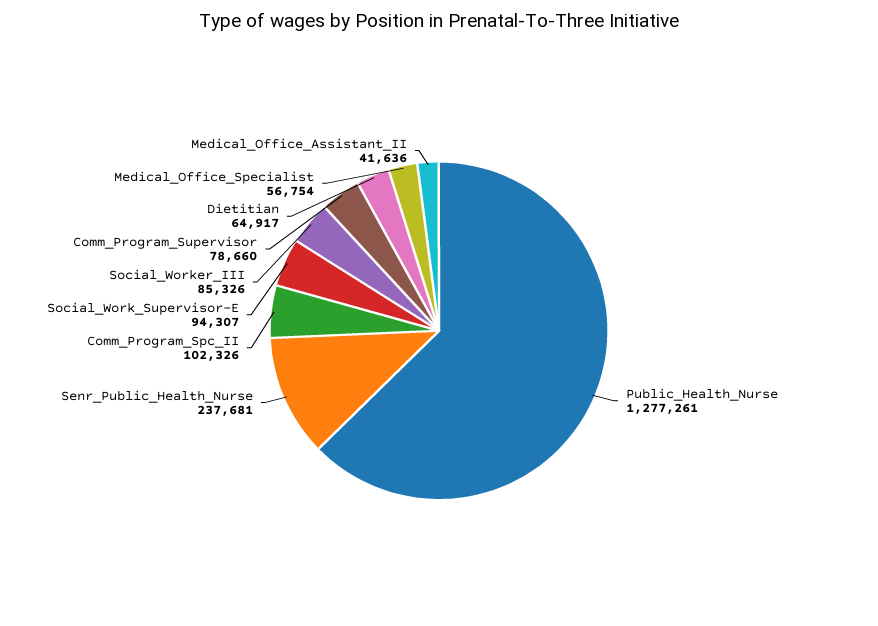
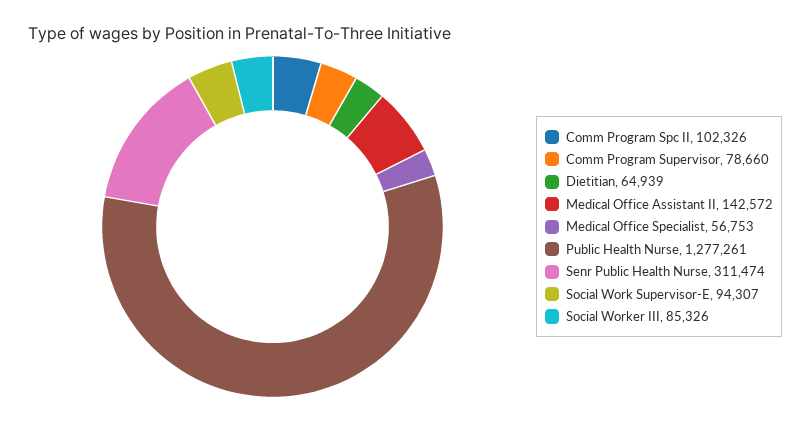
Senr_Public_Health_Nurse: 237681 -> 311474
Dietitian: 64917 -> 64939
Medical_Office_Specialist: 56754 -> 56753
Medical_Office_Assistant_II: 41636 -> 142572

